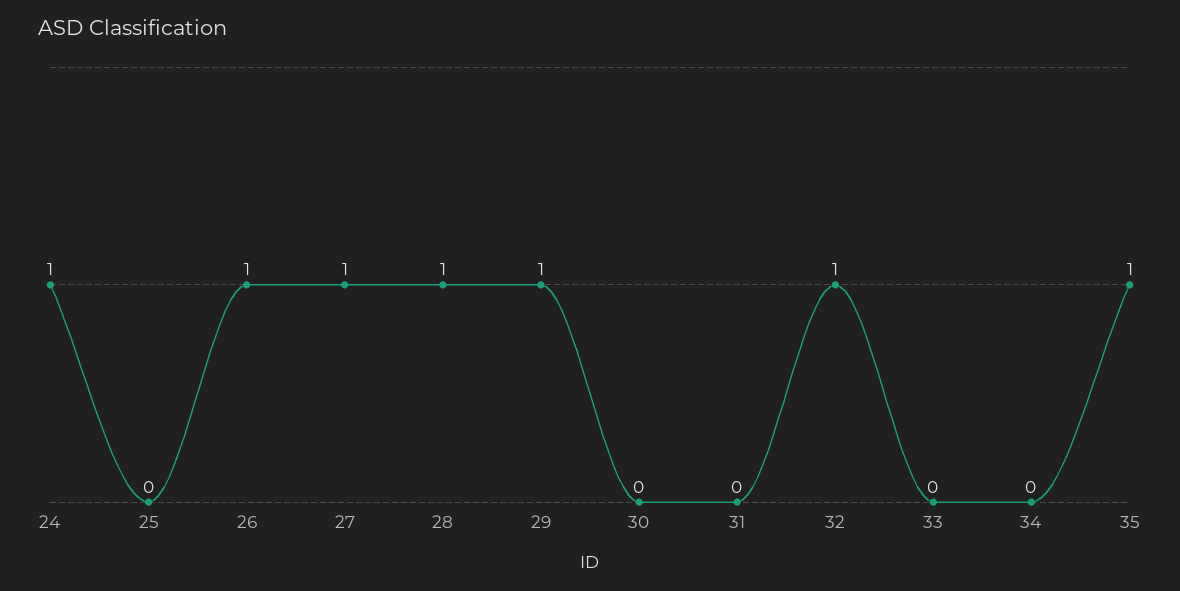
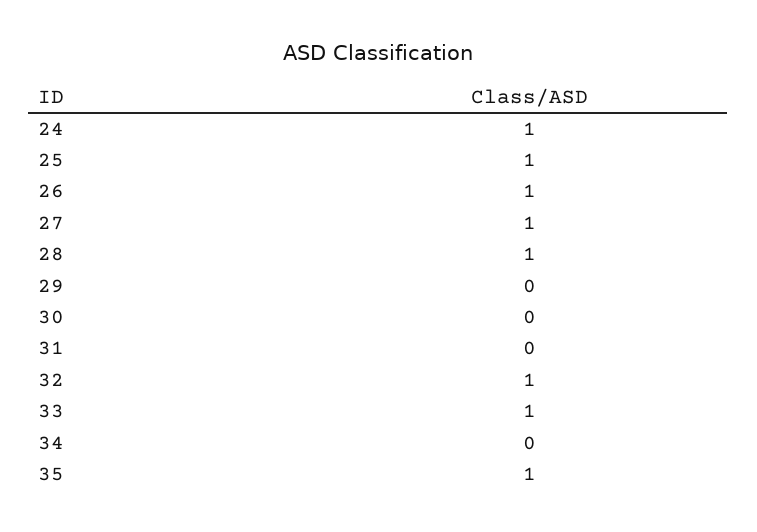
25: 0 -> 1
29: 1 -> 0
33: 0 -> 1

